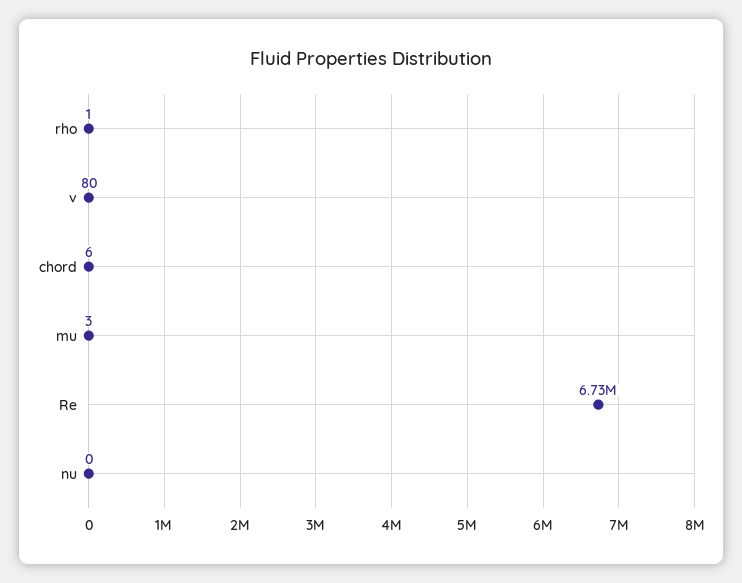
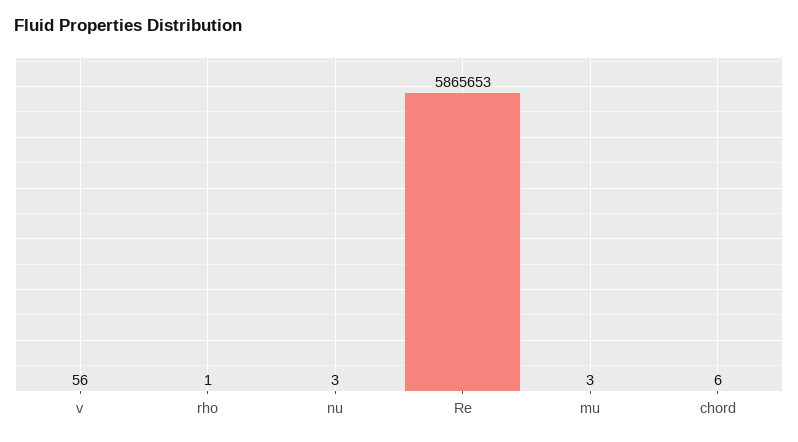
v: 80 -> 56
Re: 6730000 -> 5865653
nu: 0 -> 3

